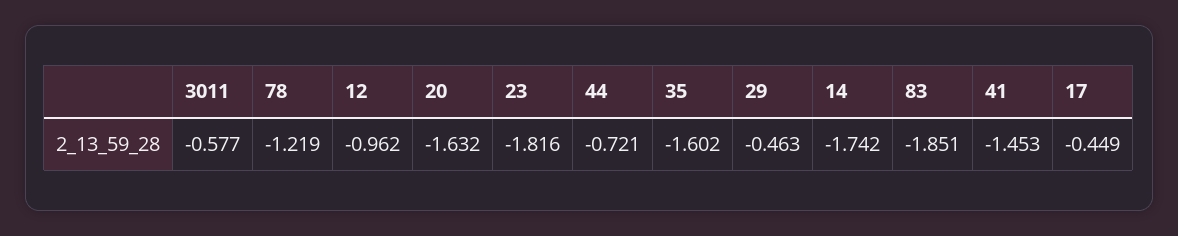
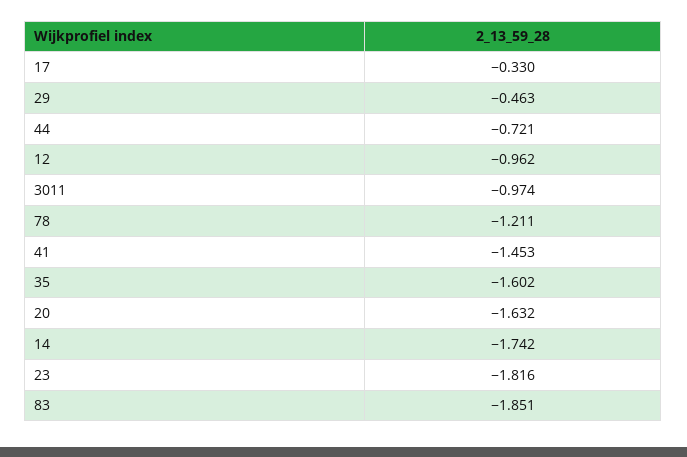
3011: -0.577 -> -0.974
78: -1.219 -> -1.211
17: -0.449 -> -0.33

